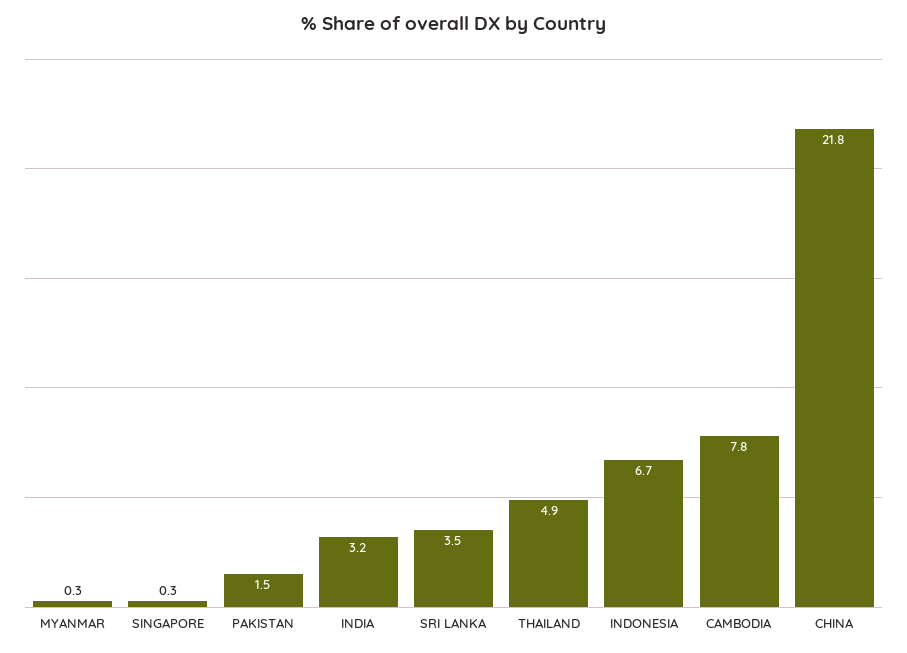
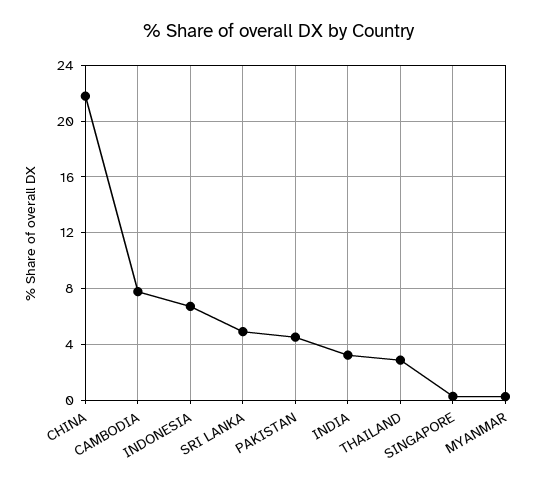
PAKISTAN: 1.5 -> 4.5
SRI LANKA: 3.5 -> 5
THAILAND: 4.9 -> 3

